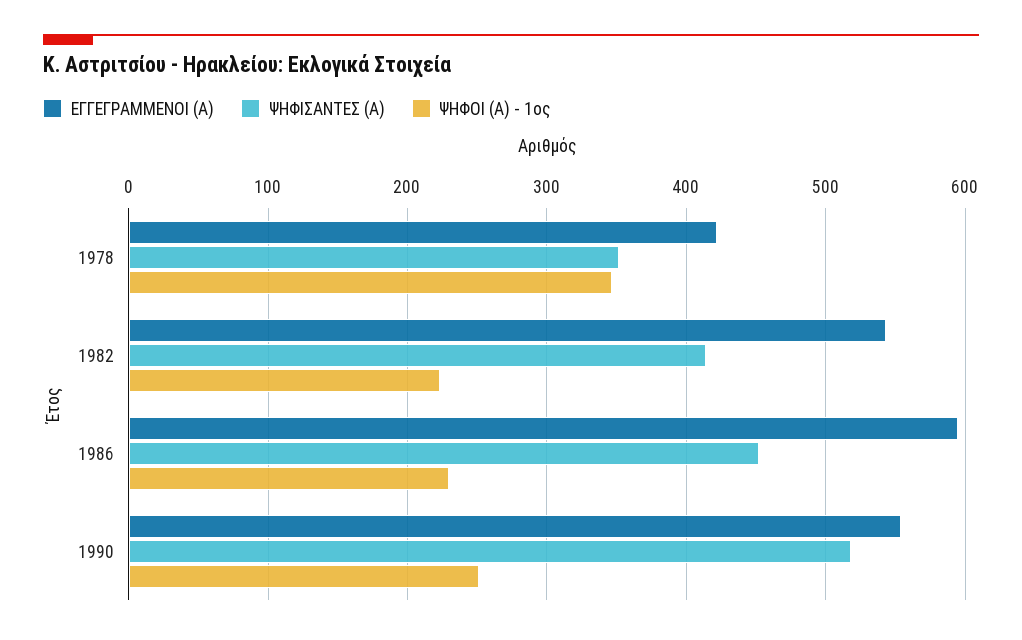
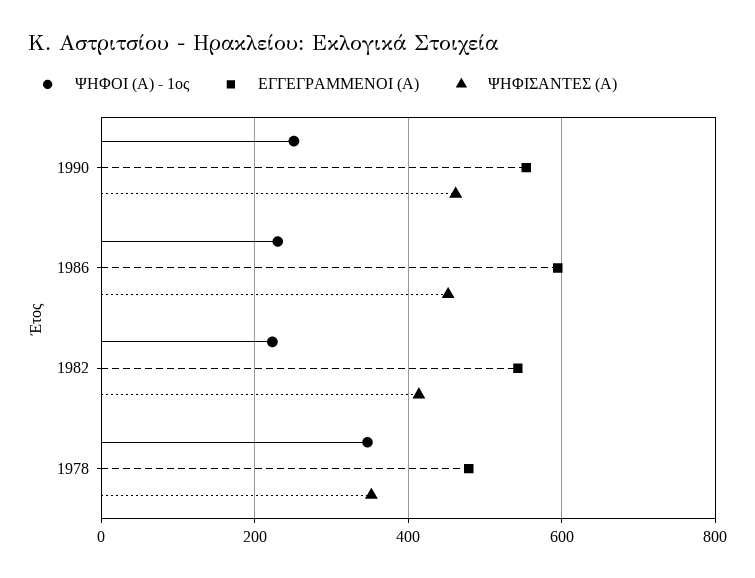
ΕΓΓΕΓΡΑΜΜΕΝΟΙ (Α), 1978: 420 -> 480
ΨΗΦΙΣΑΝΤΕΣ (Α), 1990: 520 -> 460

